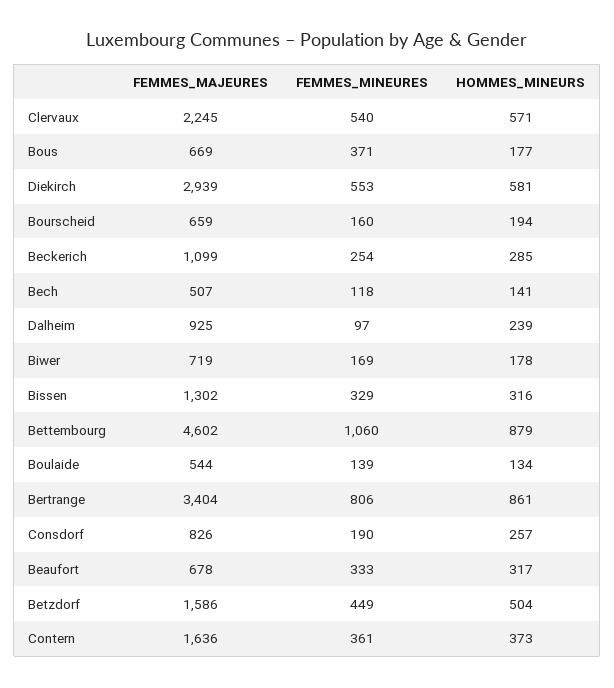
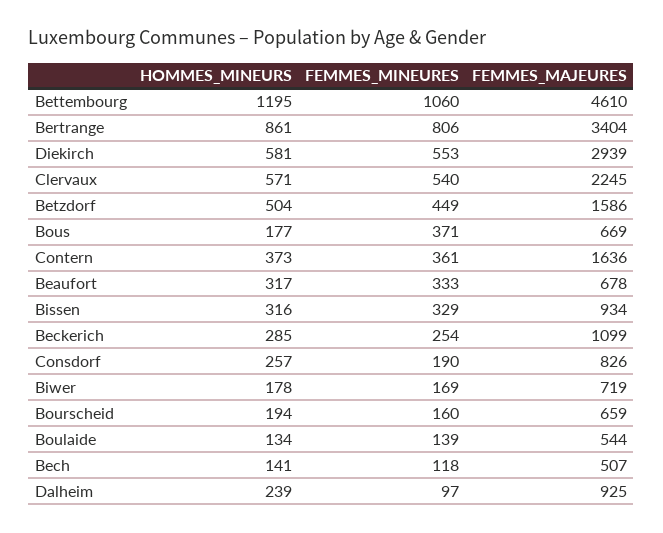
FEMMES_MAJEURES, Bissen: 1302 -> 934
FEMMES_MAJEURES, Bettembourg: 4602 -> 4610
HOMMES_MINEURS, Bettembourg: 879 -> 1195

